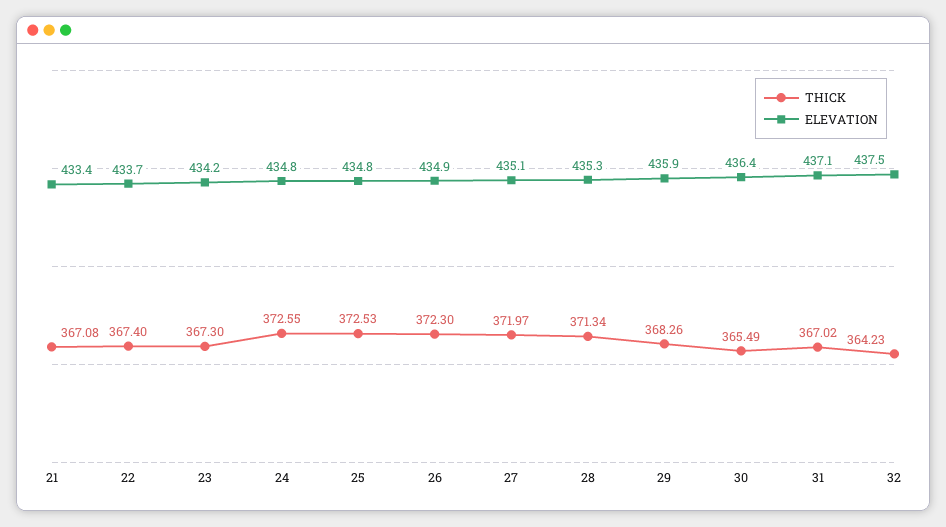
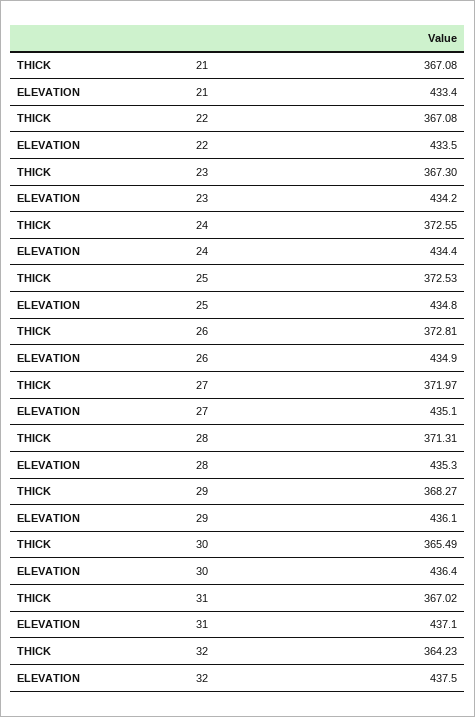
THICK, 22: 367.4 -> 367.08
ELEVATION, 22: 433.7 -> 433.5
ELEVATION, 24: 434.8 -> 434.4
THICK, 26: 372.3 -> 372.81
THICK, 28: 371.34 -> 371.31
THICK, 29: 368.26 -> 368.27
ELEVATION, 29: 435.9 -> 436.1

